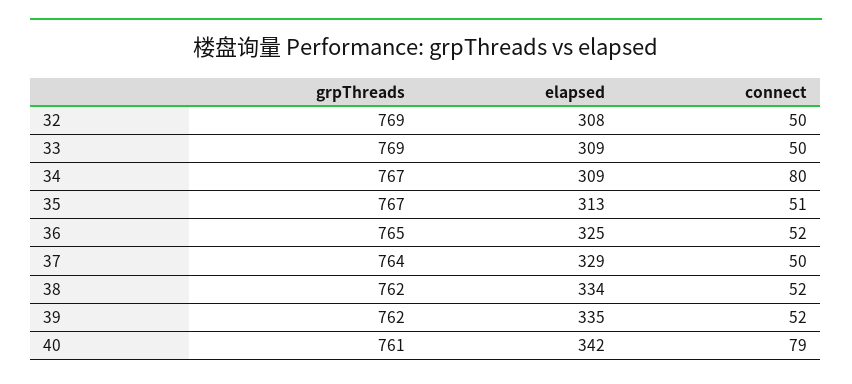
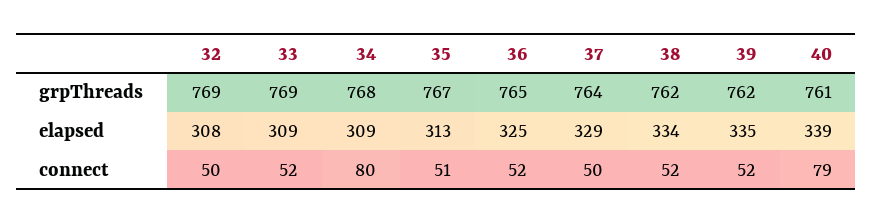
connect, 33: 50 -> 52
grpThreads, 34: 767 -> 768
elapsed, 40: 342 -> 339

